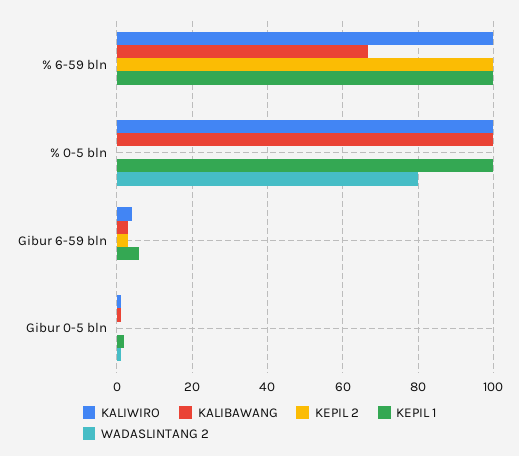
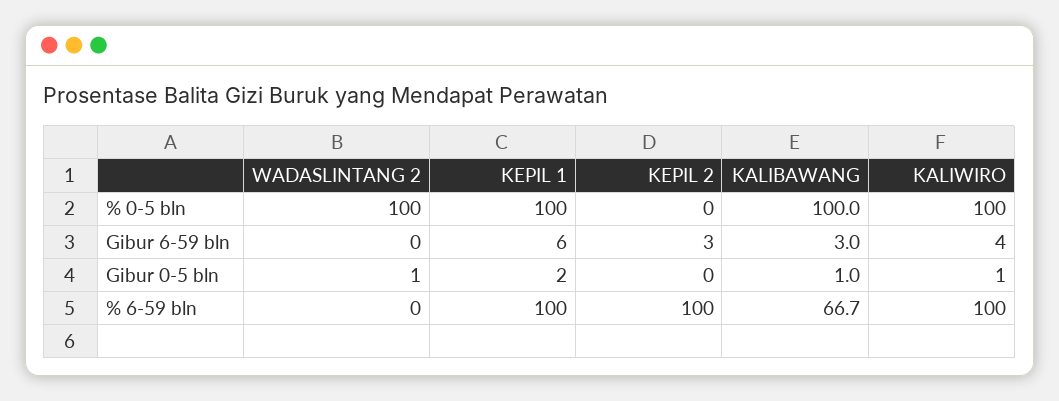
WADASLINTANG 2, % 0-5 bln: 80 -> 100

